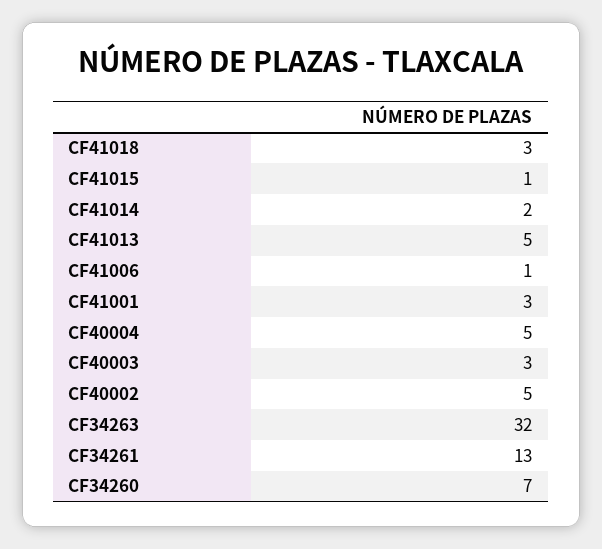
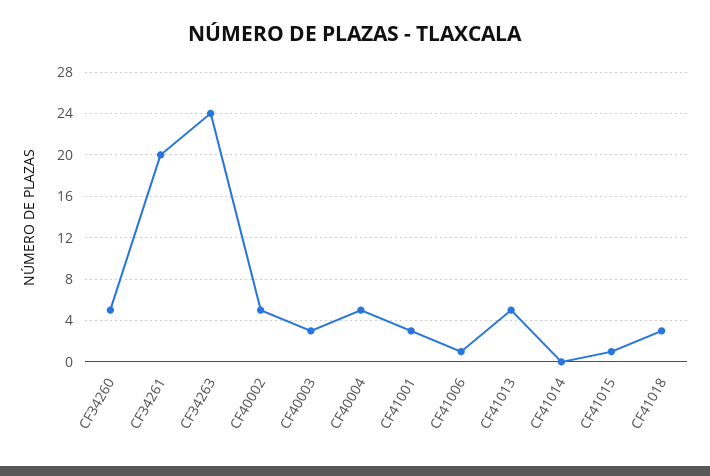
CF41014: 2 -> 0
CF34263: 32 -> 24
CF34261: 13 -> 20
CF34260: 7 -> 5

